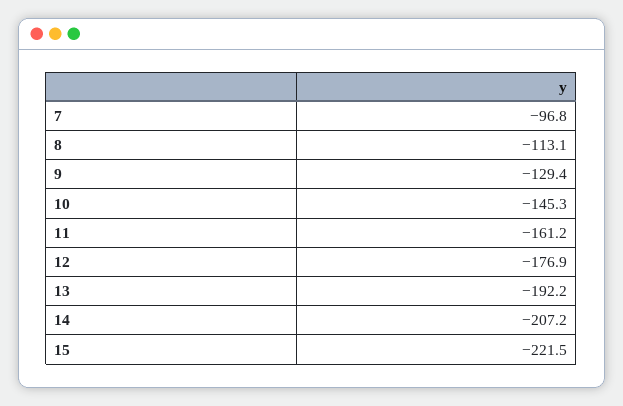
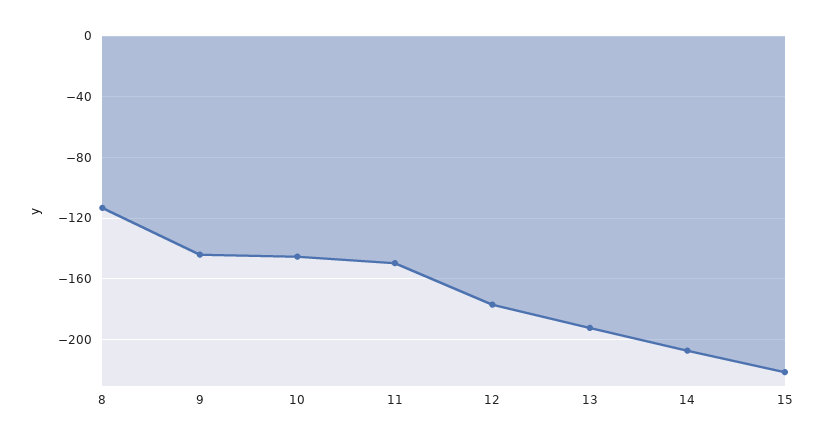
7: -96.8 -> none
9: -129.4 -> -145
11: -161.2 -> -150

